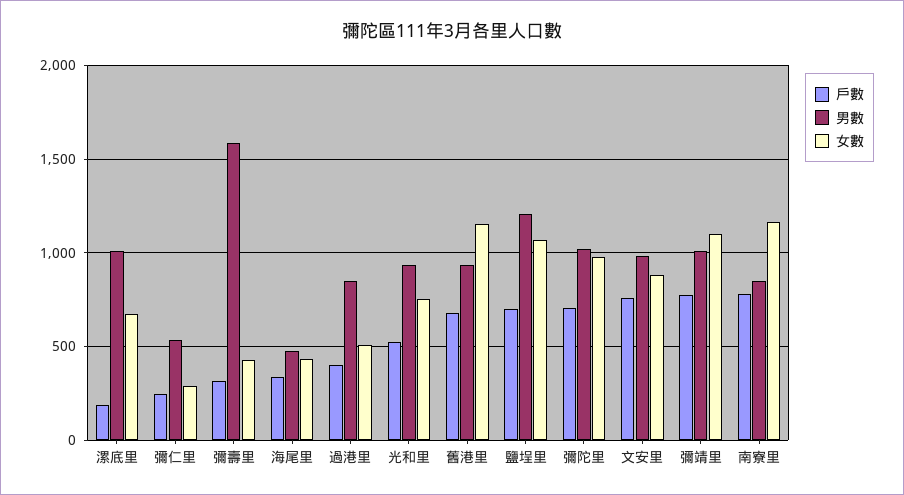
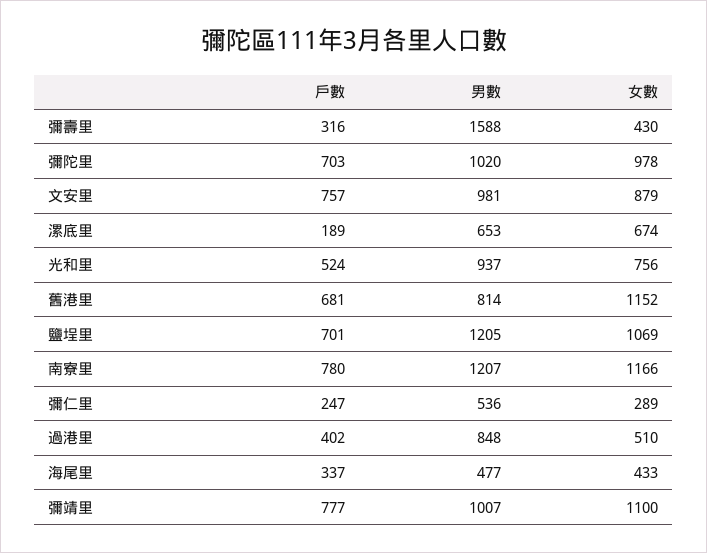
男數, 漯底里: 1000 -> 653
男數, 舊港里: 950 -> 814
男數, 南寮里: 850 -> 1207

